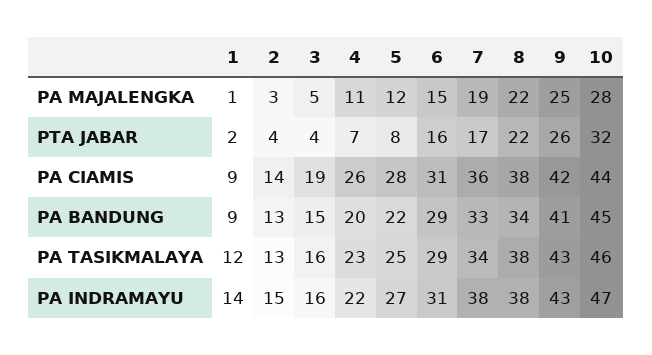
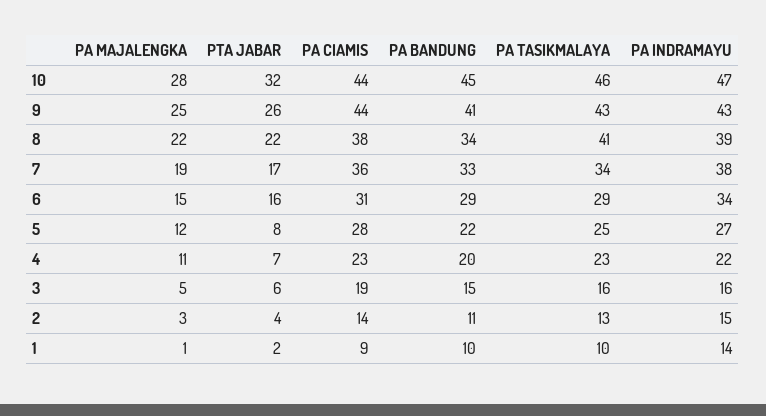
3, PTA JABAR: 4 -> 6
4, PA CIAMIS: 26 -> 23
9, PA CIAMIS: 42 -> 44
1, PA BANDUNG: 9 -> 10
2, PA BANDUNG: 13 -> 11
1, PA TASIKMALAYA: 12 -> 10
8, PA TASIKMALAYA: 38 -> 41
6, PA INDRAMAYU: 31 -> 34
8, PA INDRAMAYU: 38 -> 39

